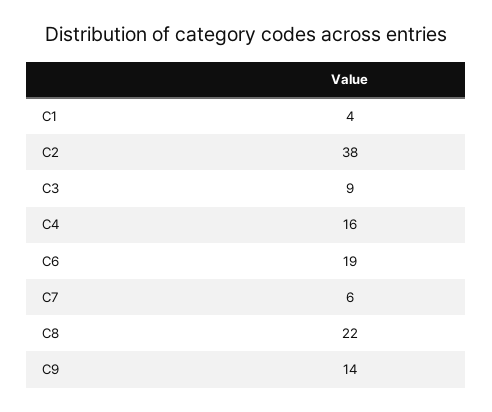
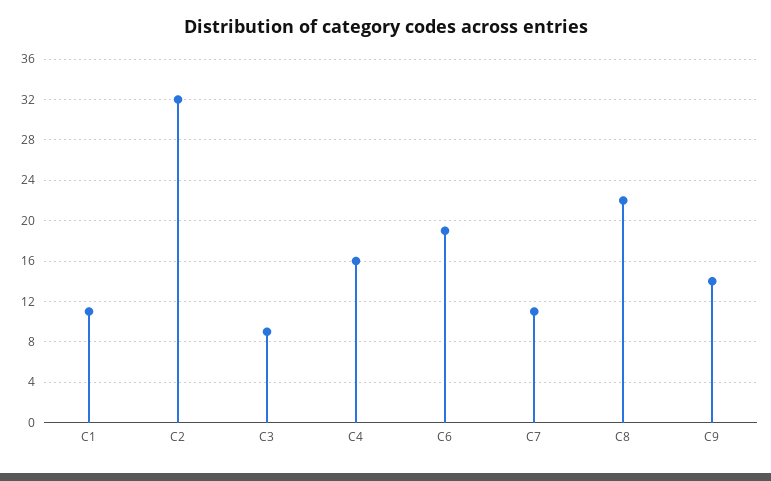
C1: 4 -> 11
C2: 38 -> 32
C7: 6 -> 11

